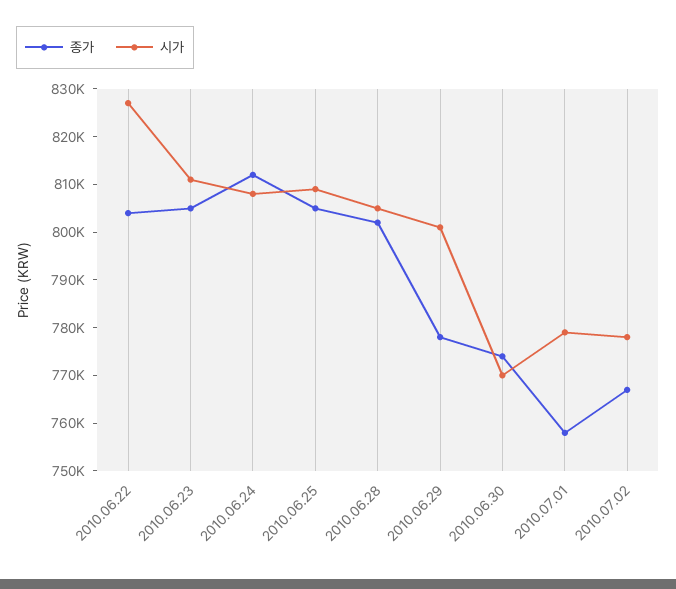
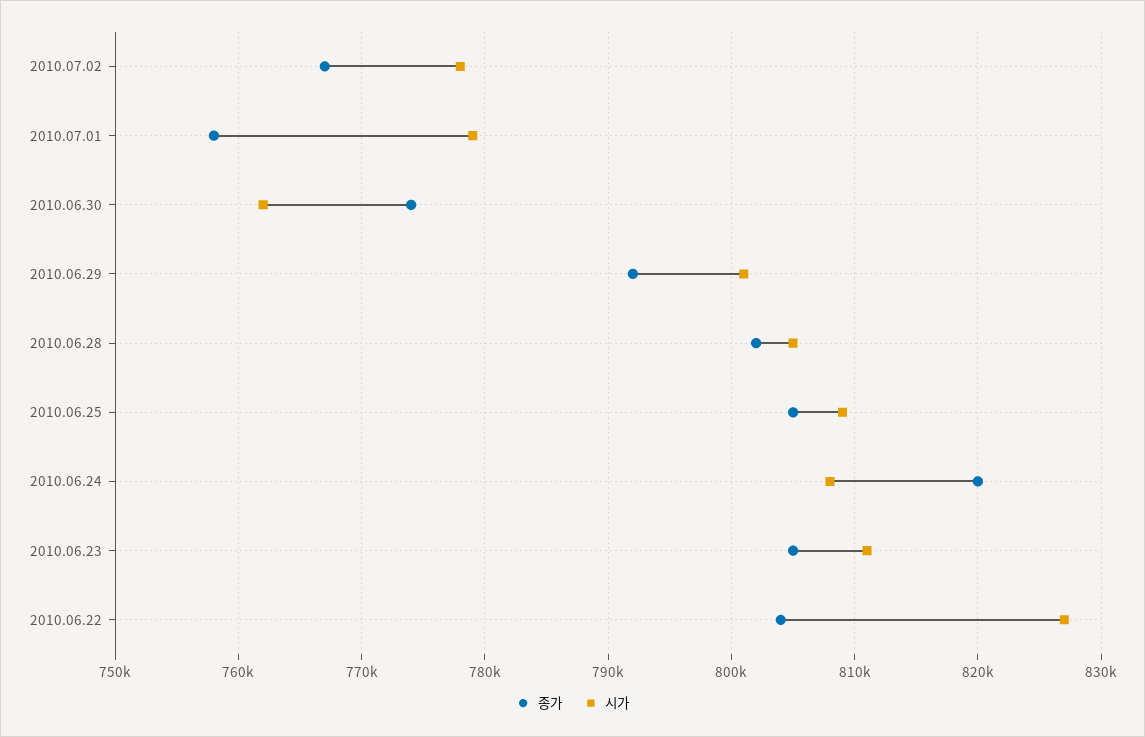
종가, 2010.06.24: 812000 -> 820000
종가, 2010.06.29: 778000 -> 792000
시가, 2010.06.30: 770000 -> 762000

